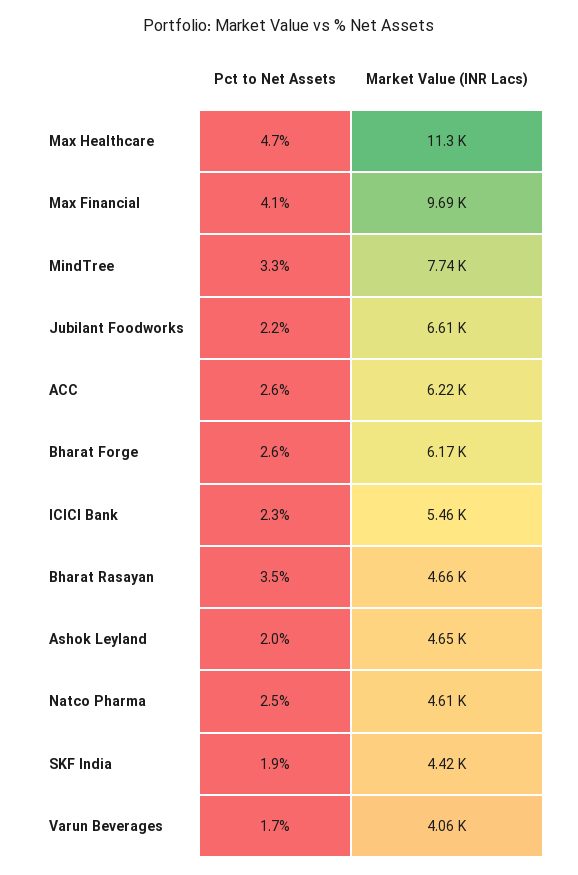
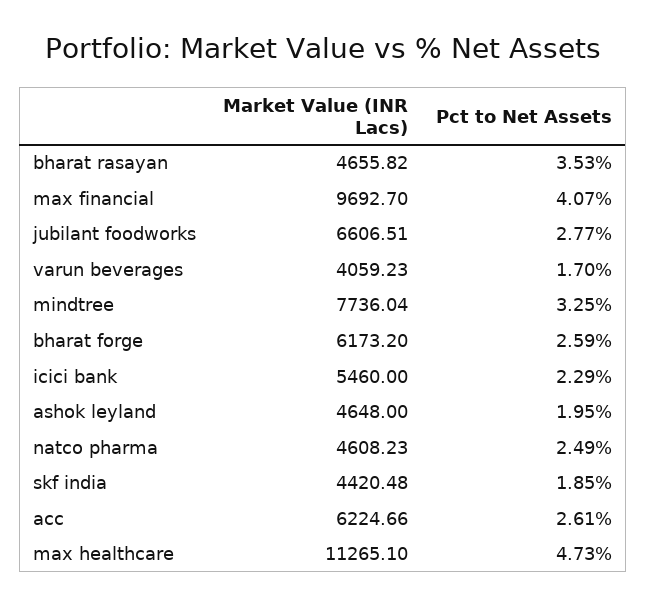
Pct to Net Assets, Jubilant Foodworks: 2.2 -> 2.77

